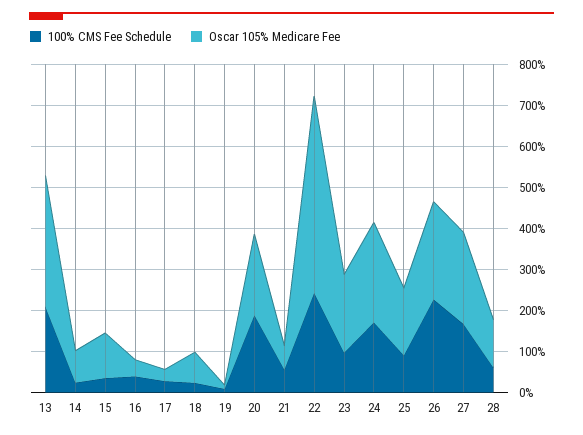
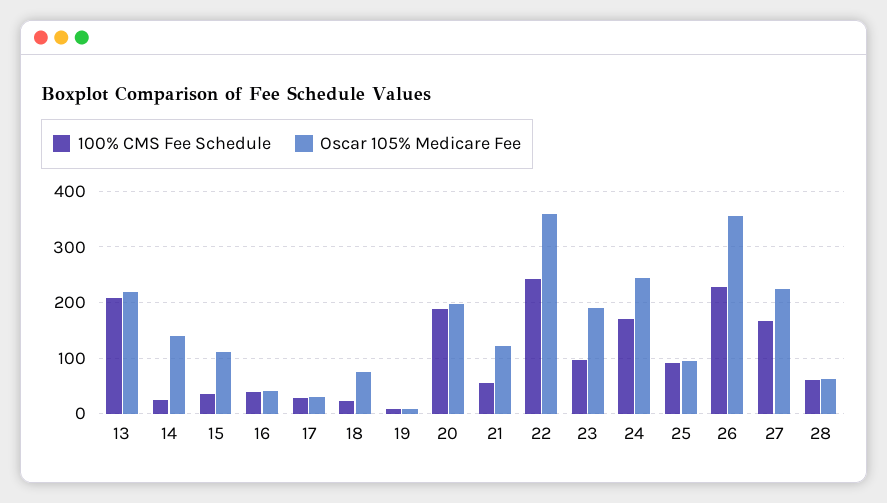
Oscar 105% Medicare Fee, 13: 320 -> 220
Oscar 105% Medicare Fee, 14: 80 -> 140
Oscar 105% Medicare Fee, 21: 60 -> 120
Oscar 105% Medicare Fee, 22: 480 -> 360
Oscar 105% Medicare Fee, 25: 160 -> 100
Oscar 105% Medicare Fee, 26: 240 -> 360
Oscar 105% Medicare Fee, 28: 120 -> 60

